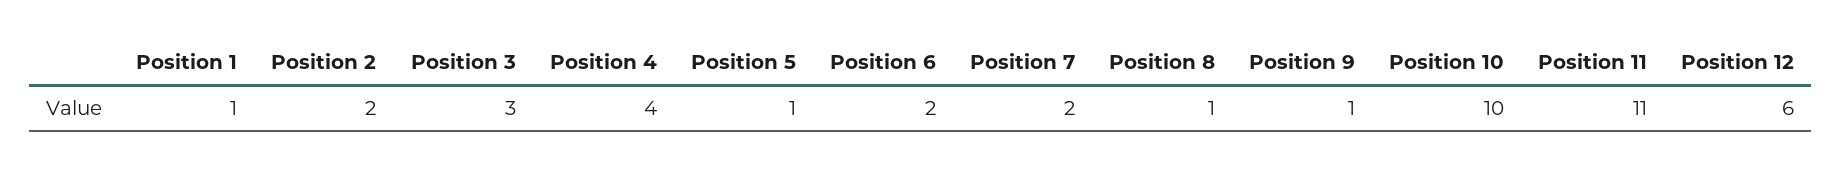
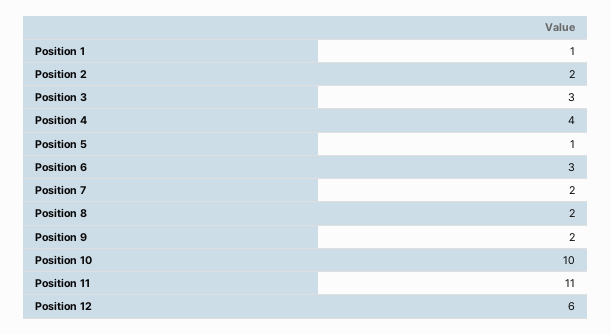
Position 6: 2 -> 3
Position 8: 1 -> 2
Position 9: 1 -> 2

